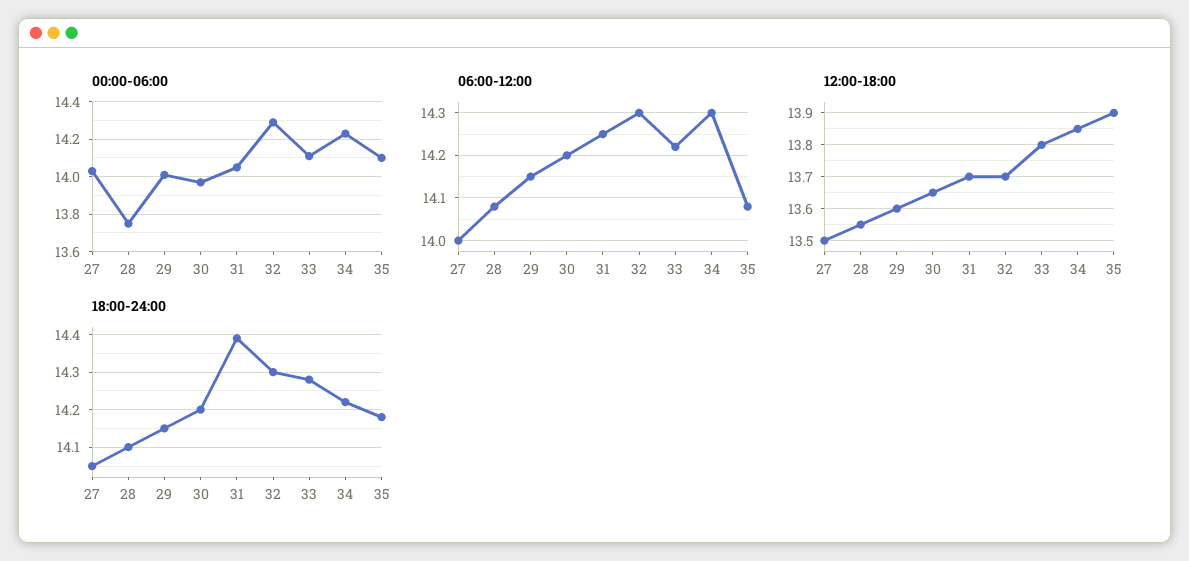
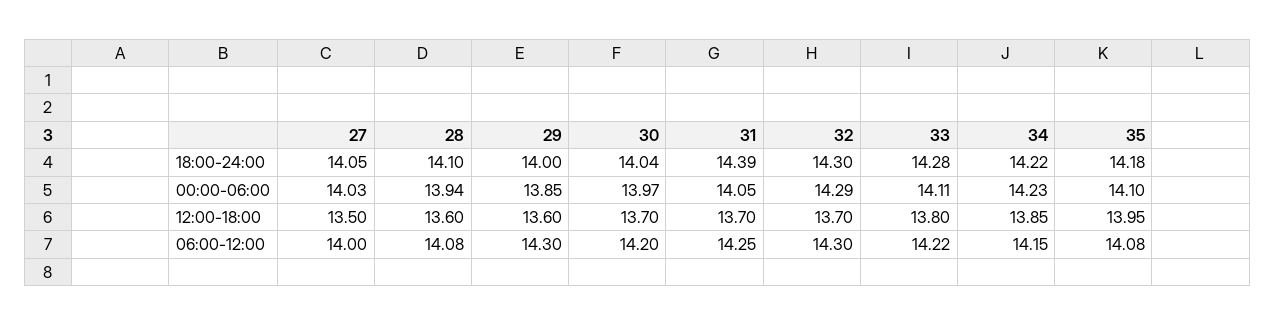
00:00-06:00, 28: 13.75 -> 13.94
00:00-06:00, 29: 14 -> 13.85
06:00-12:00, 29: 14.15 -> 14.3
06:00-12:00, 34: 14.3 -> 14.15
12:00-18:00, 28: 13.55 -> 13.6
12:00-18:00, 30: 13.65 -> 13.7
12:00-18:00, 35: 13.9 -> 13.95
18:00-24:00, 29: 14.15 -> 14
18:00-24:00, 30: 14.2 -> 14.04

